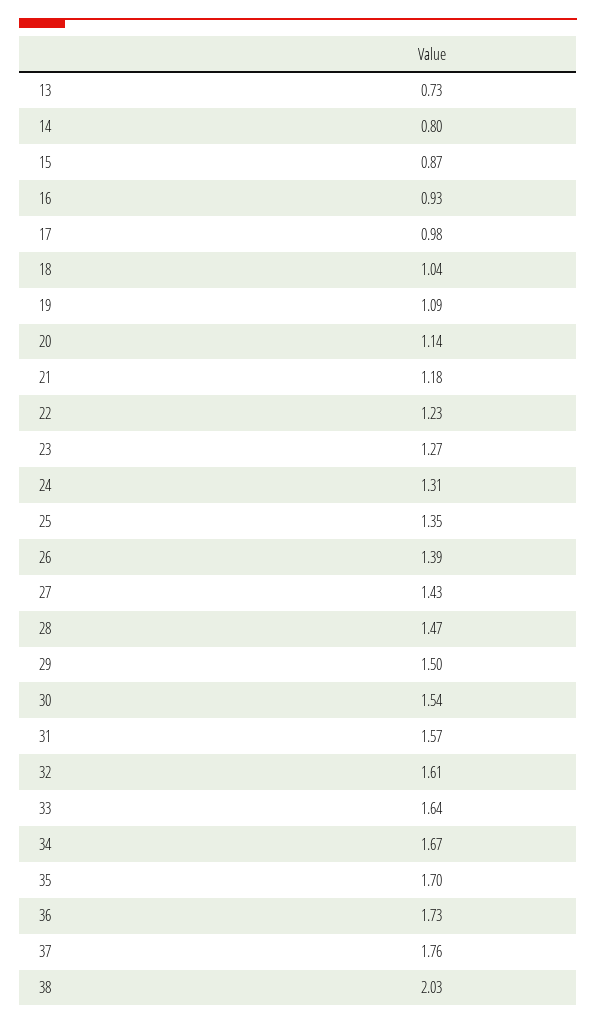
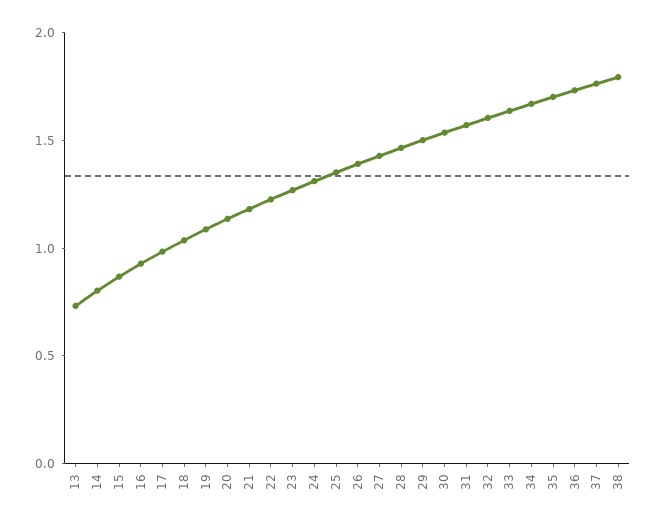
38: 2.03 -> 1.8

